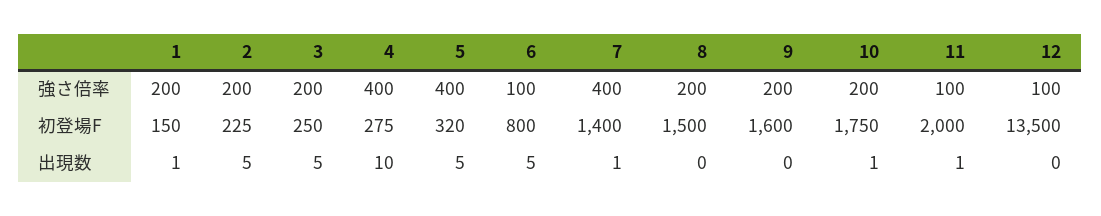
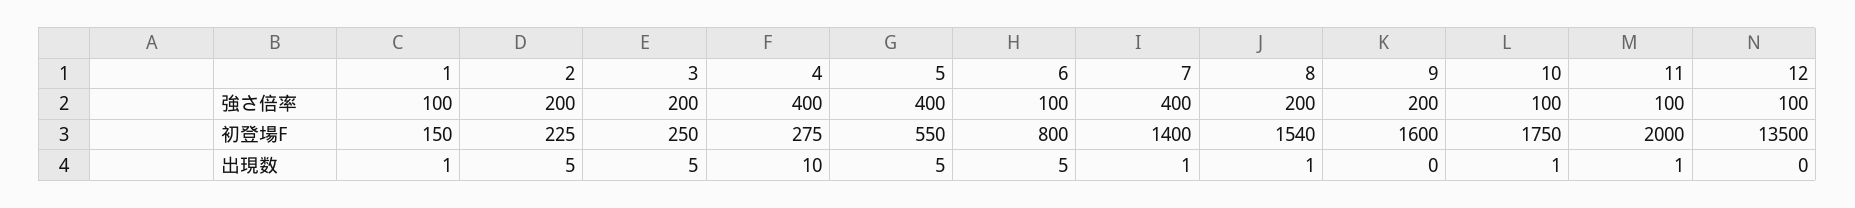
1, 強さ倍率: 200 -> 100
10, 強さ倍率: 200 -> 100
5, 初登場F: 320 -> 550
8, 初登場F: 1500 -> 1540
8, 出現数: 0 -> 1

